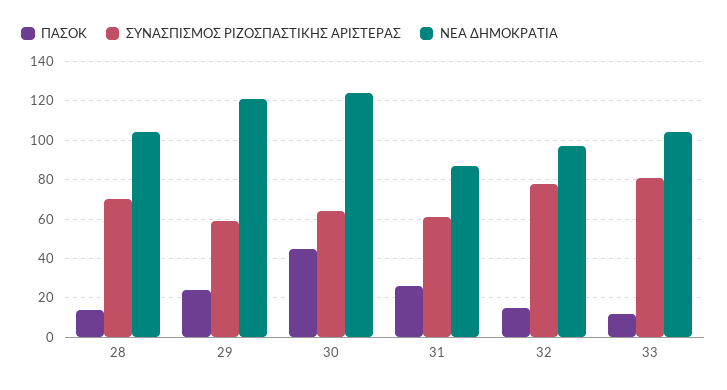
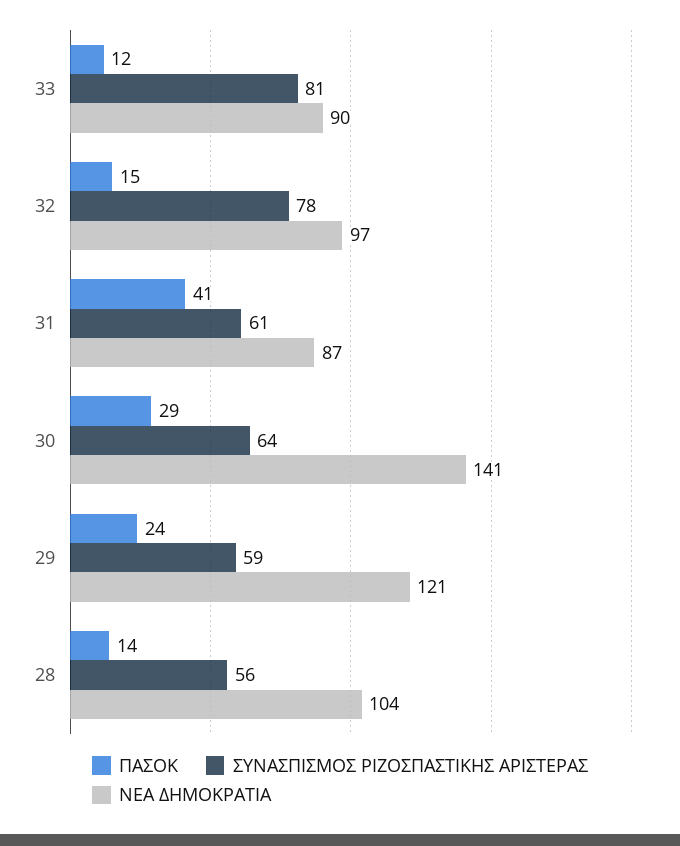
ΣΥΝΑΣΠΙΣΜΟΣ ΡΙΖΟΣΠΑΣΤΙΚΗΣ ΑΡΙΣΤΕΡΑΣ, 28: 70 -> 56
ΠΑΣΟΚ, 30: 45 -> 29
ΝΕΑ ΔΗΜΟΚΡΑΤΙΑ, 30: 125 -> 141
ΠΑΣΟΚ, 31: 25 -> 41
ΝΕΑ ΔΗΜΟΚΡΑΤΙΑ, 33: 105 -> 90

